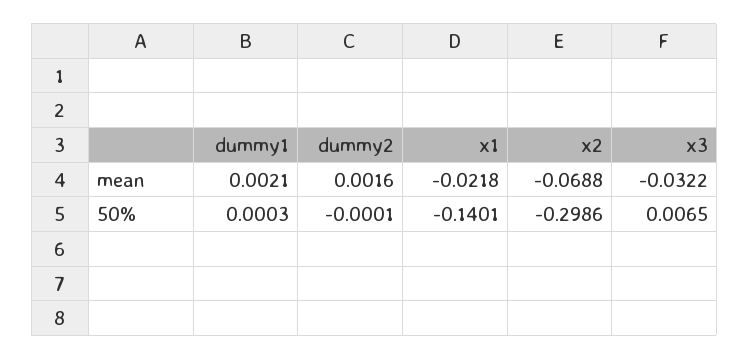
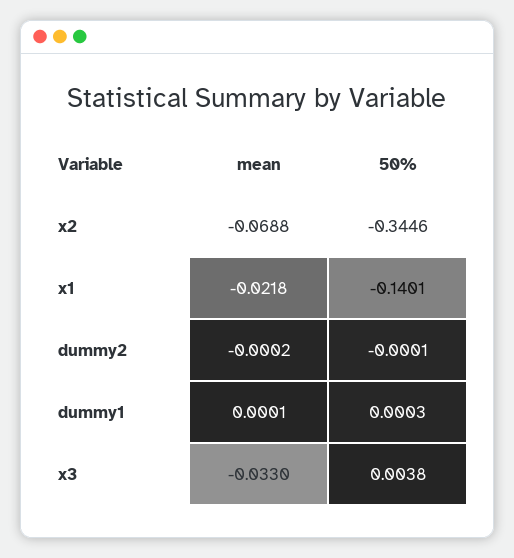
dummy1, mean: 0.0021 -> 0.0001
dummy2, mean: 0.0016 -> -0.0002
x3, mean: -0.0322 -> -0.033
x2, 50%: -0.2986 -> -0.3446
x3, 50%: 0.0065 -> 0.0038

